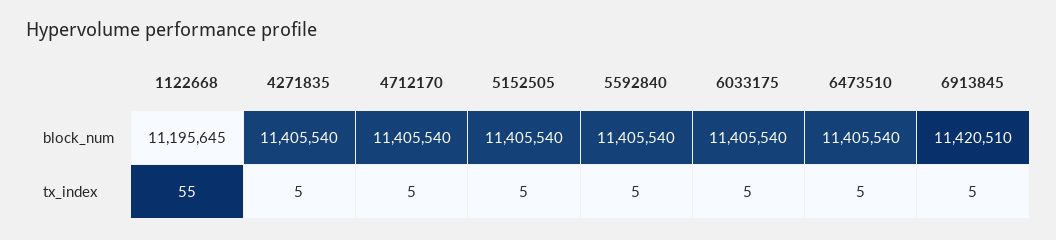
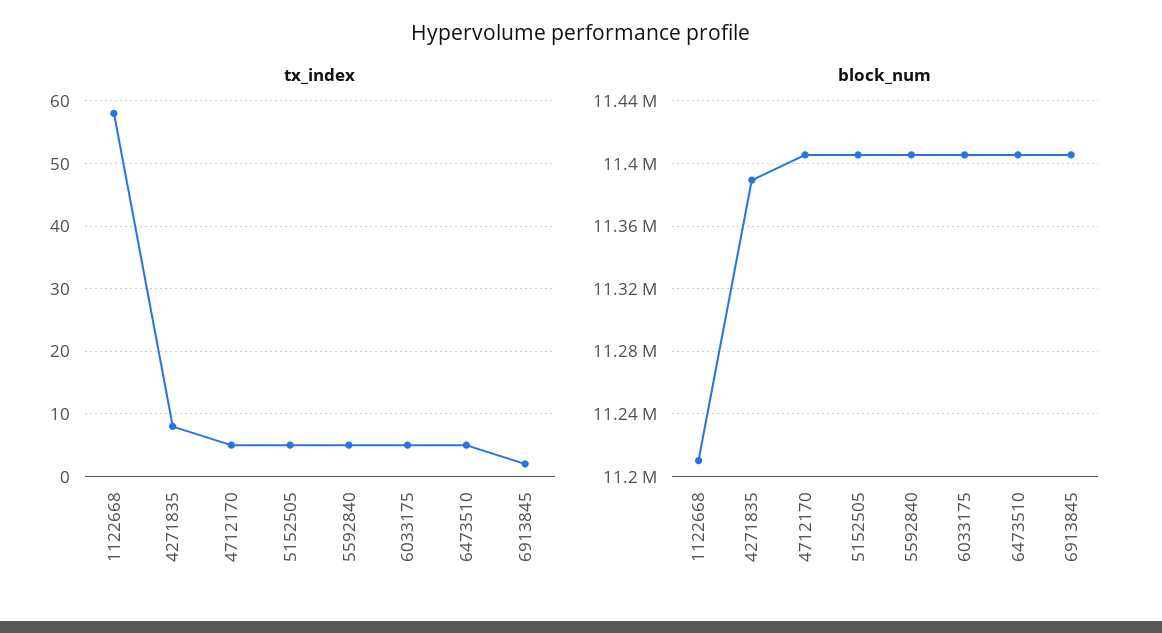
block_num, 1122668: 11195645 -> 11210000
block_num, 4271835: 11405540 -> 11390000
block_num, 6913845: 11420510 -> 11405000
tx_index, 1122668: 55 -> 58
tx_index, 4271835: 5 -> 8
tx_index, 6913845: 5 -> 2

